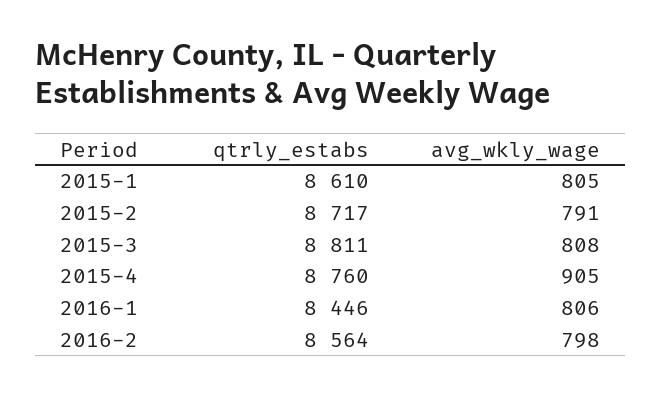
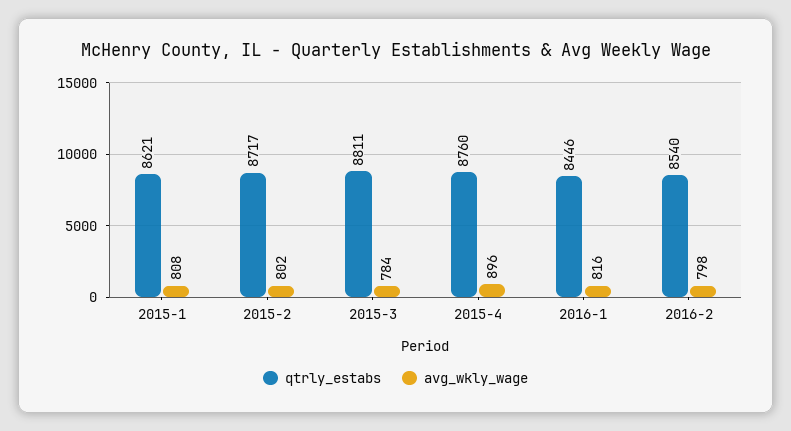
qtrly_estabs, 2015-1: 8610 -> 8621
avg_wkly_wage, 2015-1: 805 -> 808
avg_wkly_wage, 2015-2: 791 -> 802
avg_wkly_wage, 2015-3: 808 -> 784
avg_wkly_wage, 2015-4: 905 -> 896
avg_wkly_wage, 2016-1: 806 -> 816
qtrly_estabs, 2016-2: 8564 -> 8540

